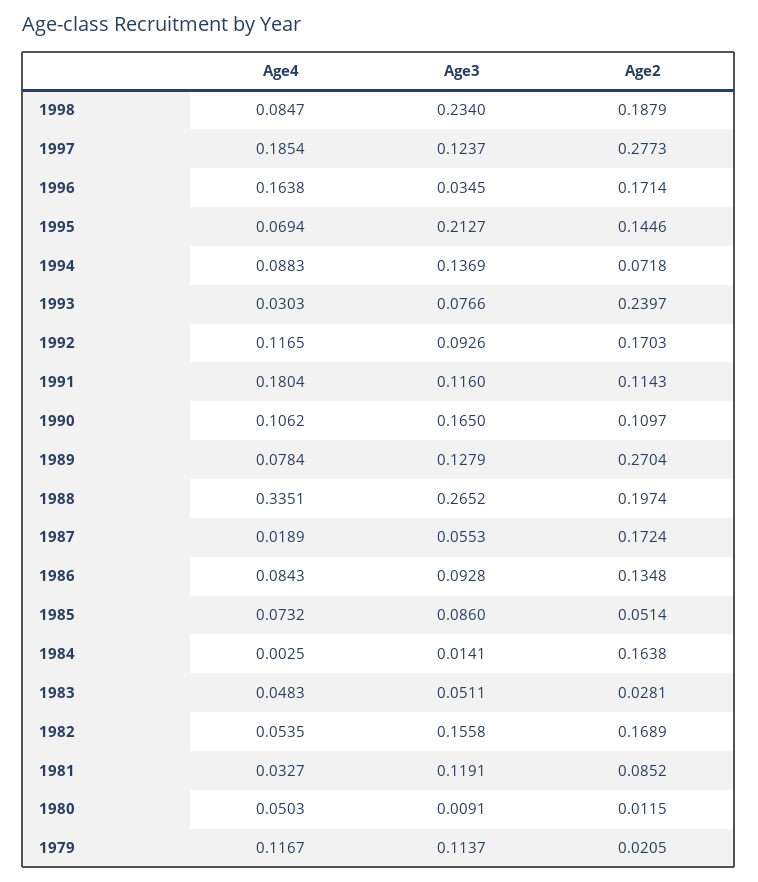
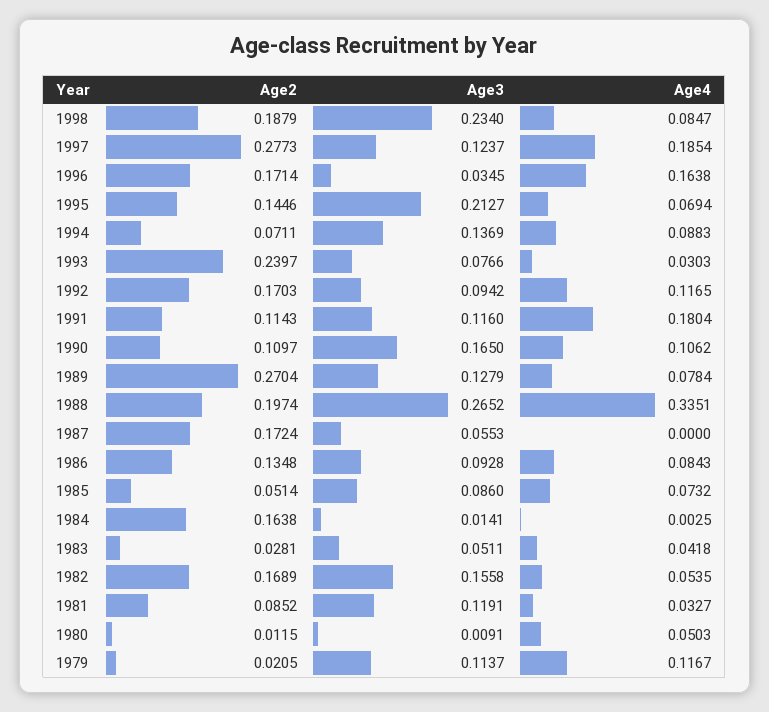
Age2, 1994: 0.0718 -> 0.0711
Age3, 1992: 0.0926 -> 0.0942
Age4, 1987: 0.0189 -> 0
Age4, 1983: 0.0483 -> 0.0418

